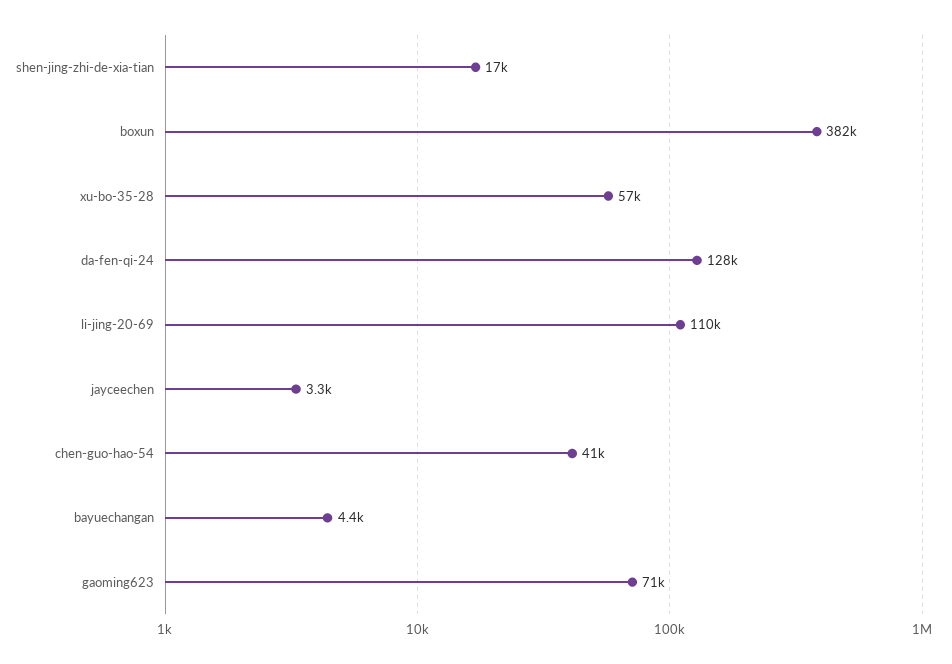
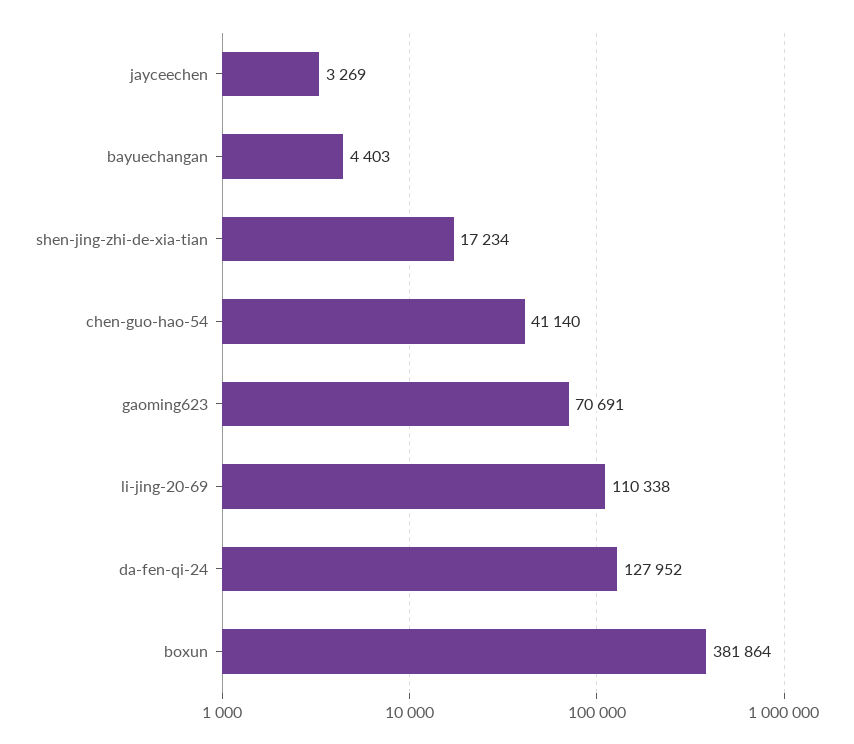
xu-bo-35-28: 57000 -> none

